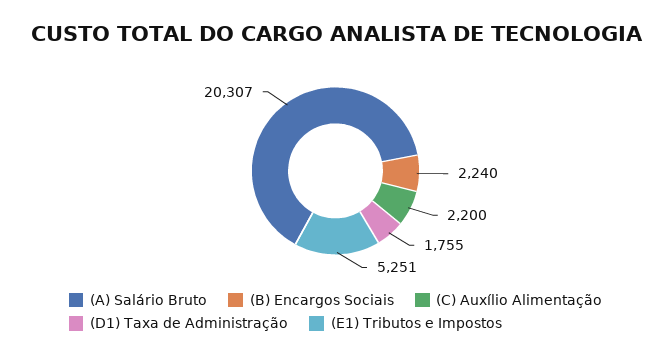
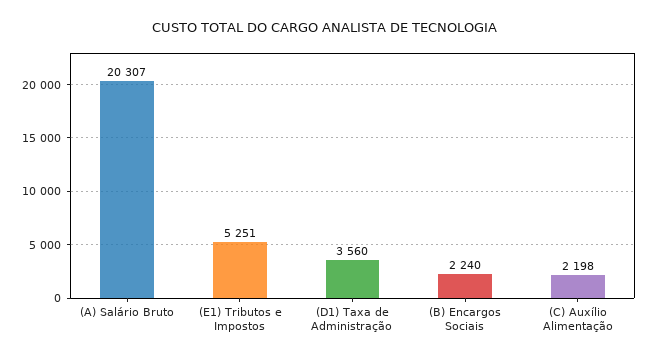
(C) Auxílio Alimentação: 2200 -> 2198
(D1) Taxa de Administração: 1755 -> 3560

